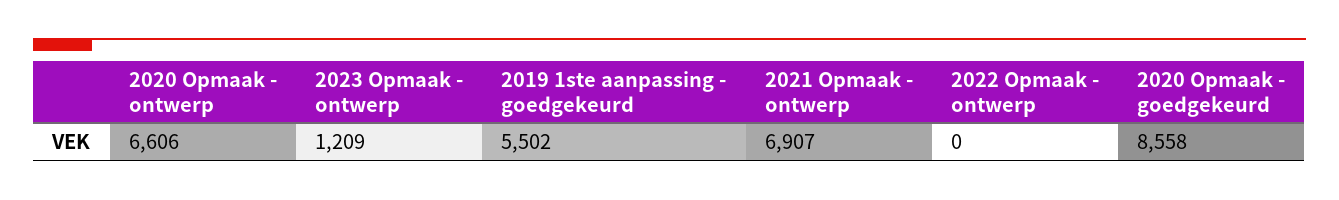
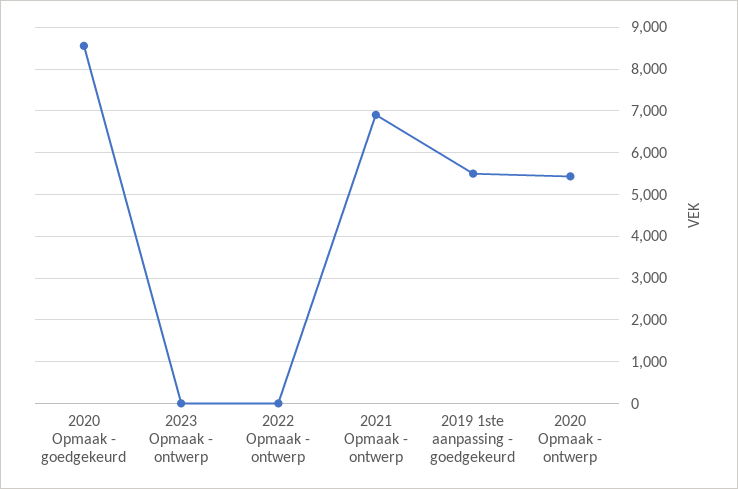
2020 Opmaak - ontwerp: 6606 -> 5400
2023 Opmaak - ontwerp: 1209 -> 0

